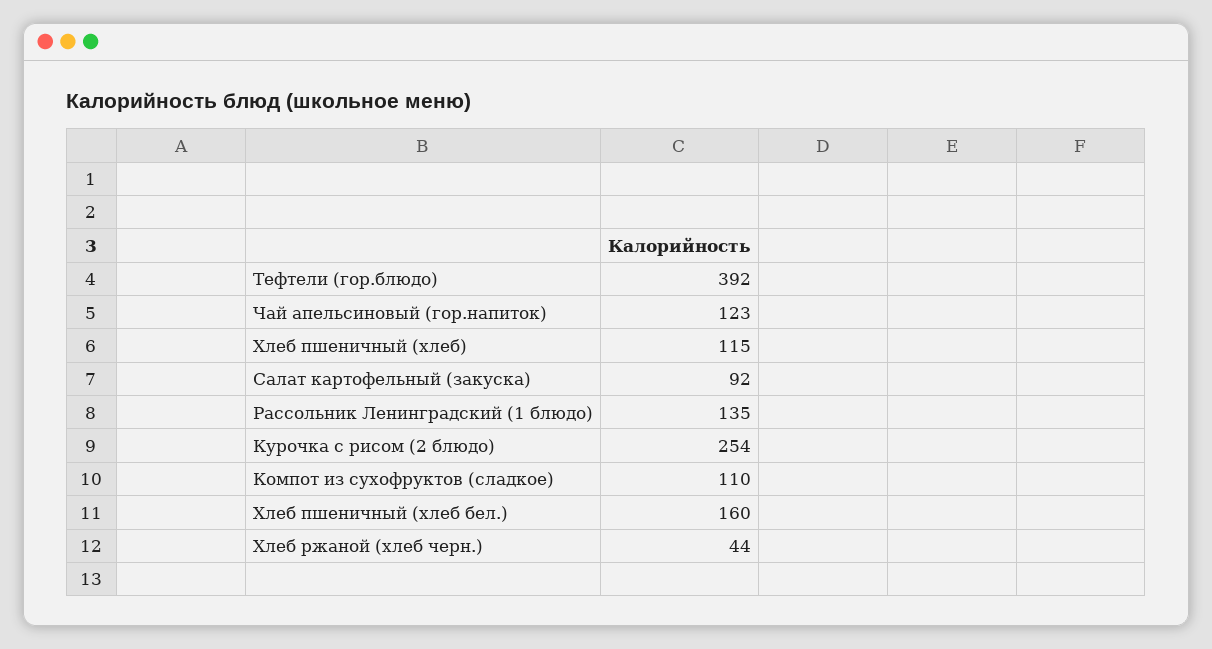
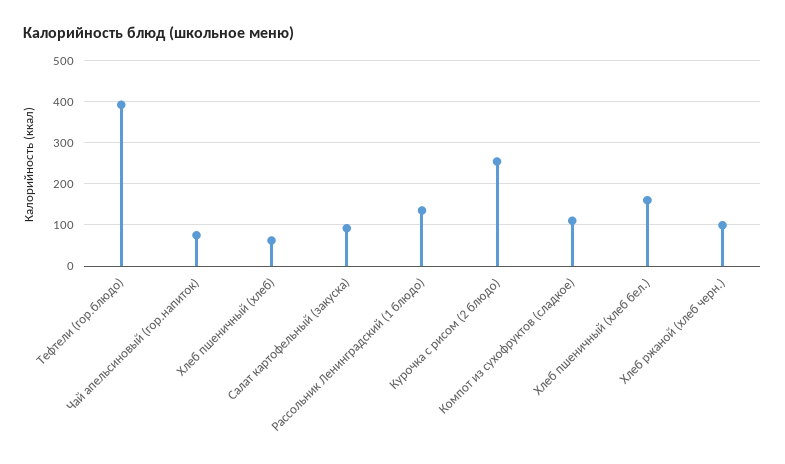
Чай апельсиновый (гор.напиток): 123 -> 80
Хлеб пшеничный (хлеб): 115 -> 60
Хлеб ржаной (хлеб черн.): 44 -> 100

